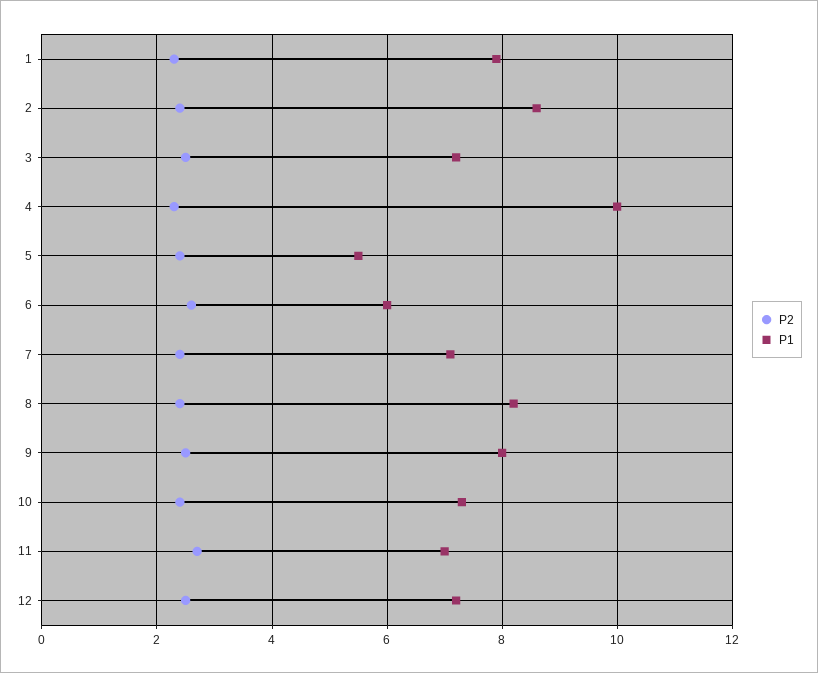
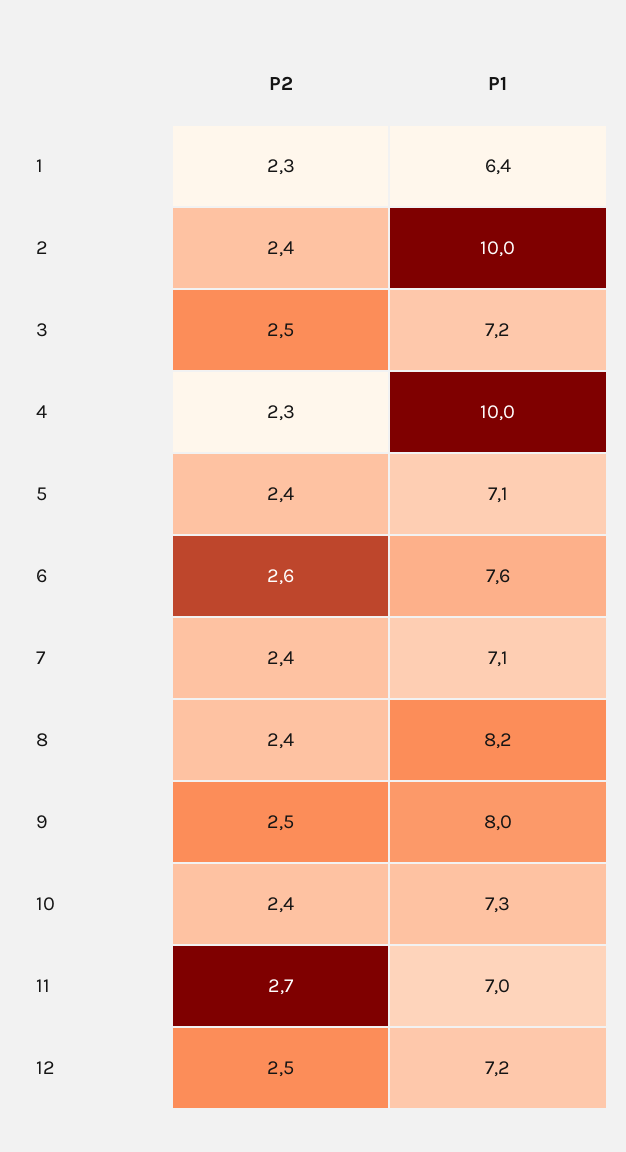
P1, 1: 8 -> 6.4
P1, 2: 8.5 -> 10
P1, 5: 5.5 -> 7.1
P1, 6: 6 -> 7.6

